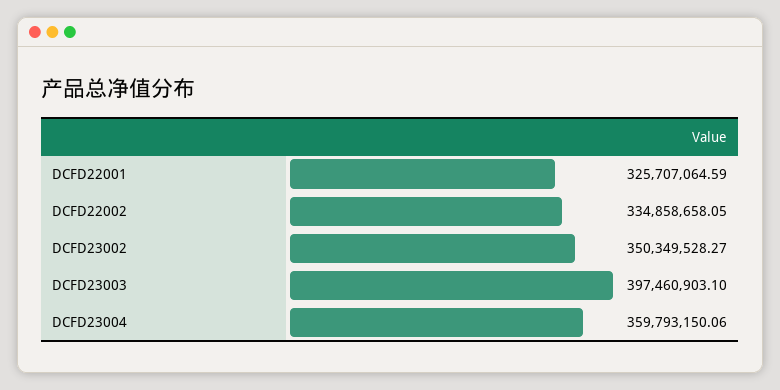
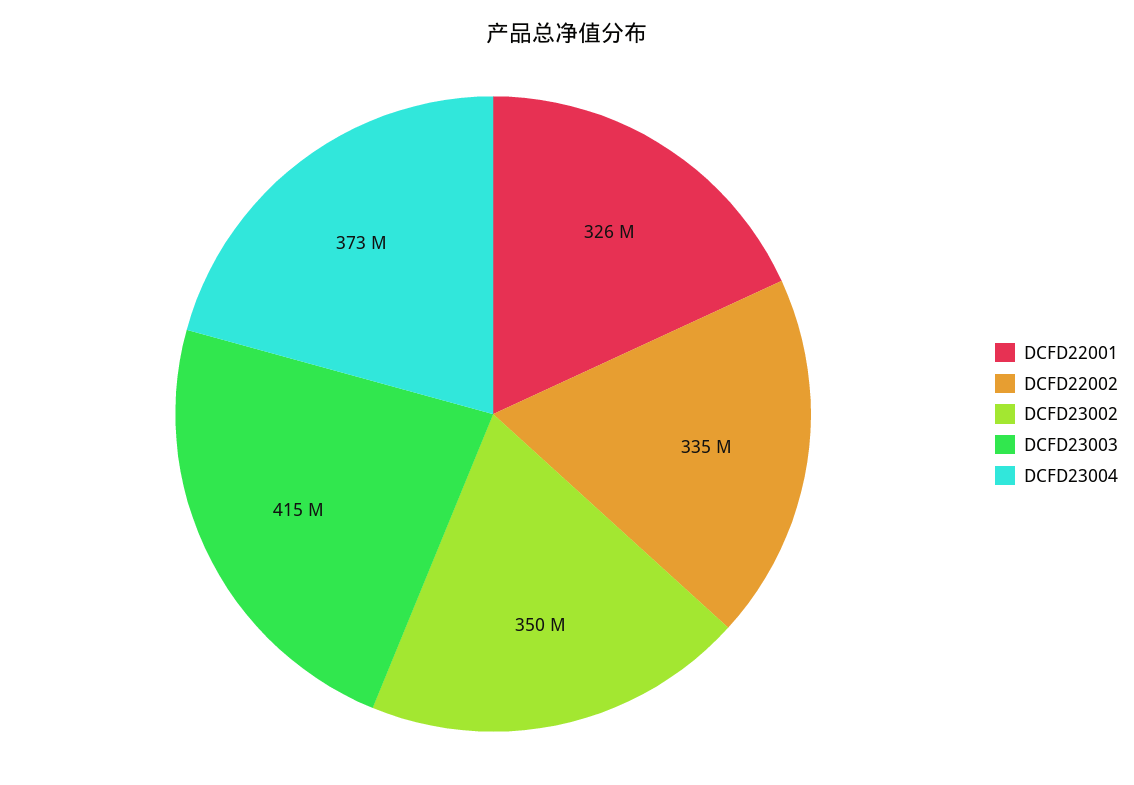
DCFD23003: 397460903.1 -> 415000000
DCFD23004: 359793150.06 -> 373000000

